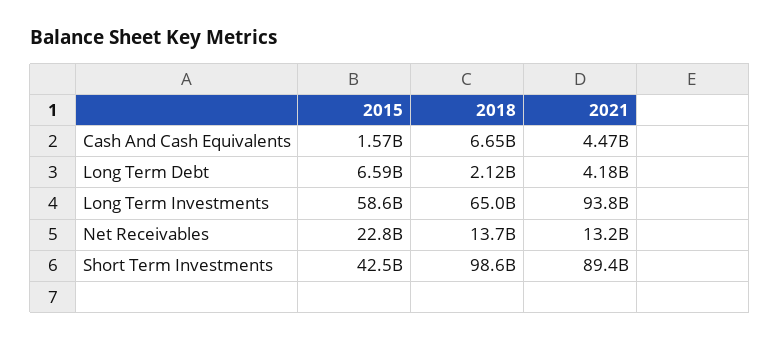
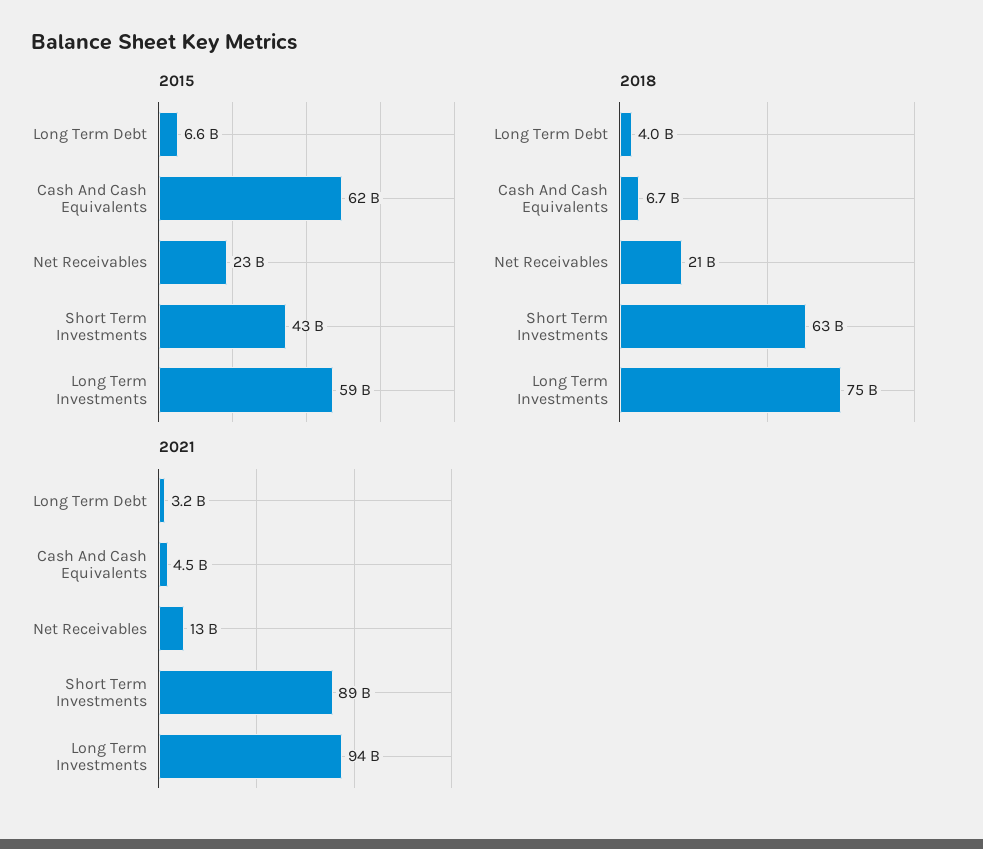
2015, Cash And Cash Equivalents: 1570000000 -> 62000000000
2018, Long Term Debt: 2120000000 -> 4000000000
2021, Long Term Debt: 4180000000 -> 3200000000
2018, Long Term Investments: 65000000000 -> 75000000000
2018, Net Receivables: 13700000000 -> 21000000000
2018, Short Term Investments: 98600000000 -> 63000000000

